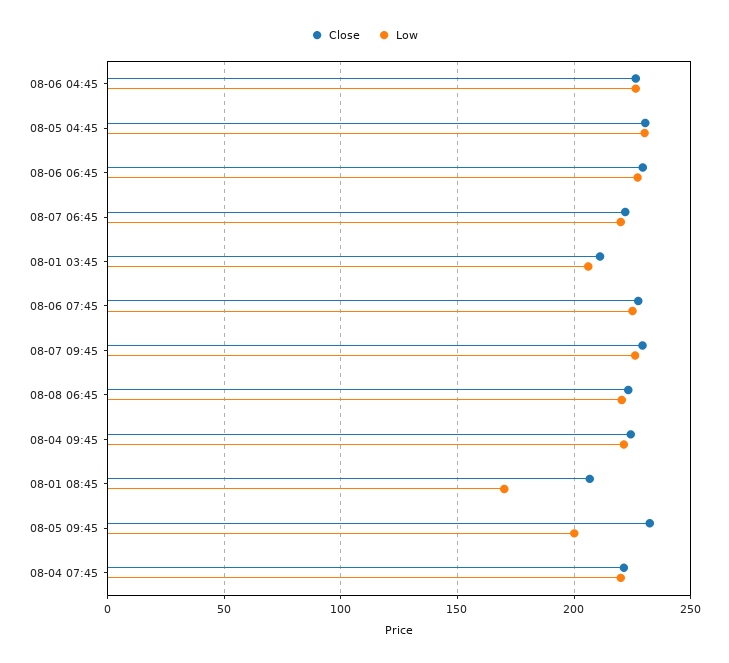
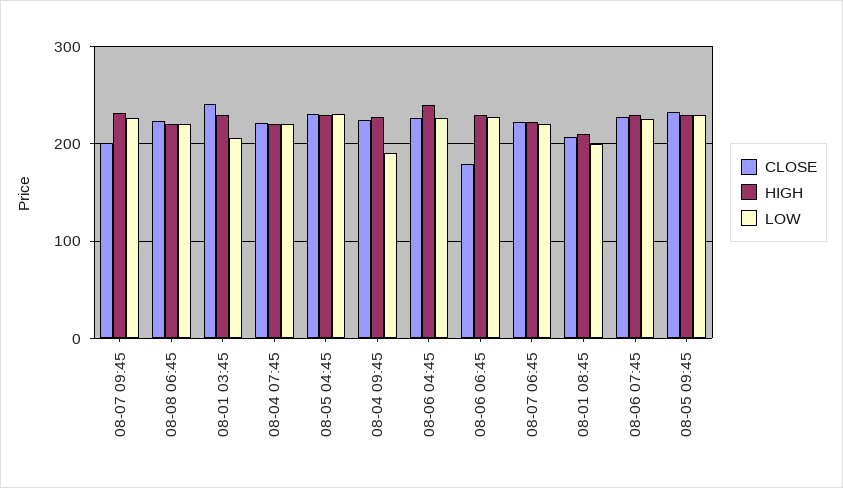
Close, 08-06 06:45: 230 -> 180
Close, 08-01 03:45: 210 -> 240
Close, 08-07 09:45: 230 -> 200
Low, 08-04 09:45: 220 -> 190
Low, 08-01 08:45: 170 -> 200
Low, 08-05 09:45: 200 -> 230
HIGH, 08-07 09:45: none -> 230
HIGH, 08-08 06:45: none -> 220
HIGH, 08-01 03:45: none -> 230
HIGH, 08-04 07:45: none -> 220
HIGH, 08-05 04:45: none -> 230
HIGH, 08-04 09:45: none -> 230
HIGH, 08-06 04:45: none -> 240
HIGH, 08-06 06:45: none -> 230
HIGH, 08-07 06:45: none -> 220
HIGH, 08-01 08:45: none -> 210
HIGH, 08-06 07:45: none -> 230
HIGH, 08-05 09:45: none -> 230

